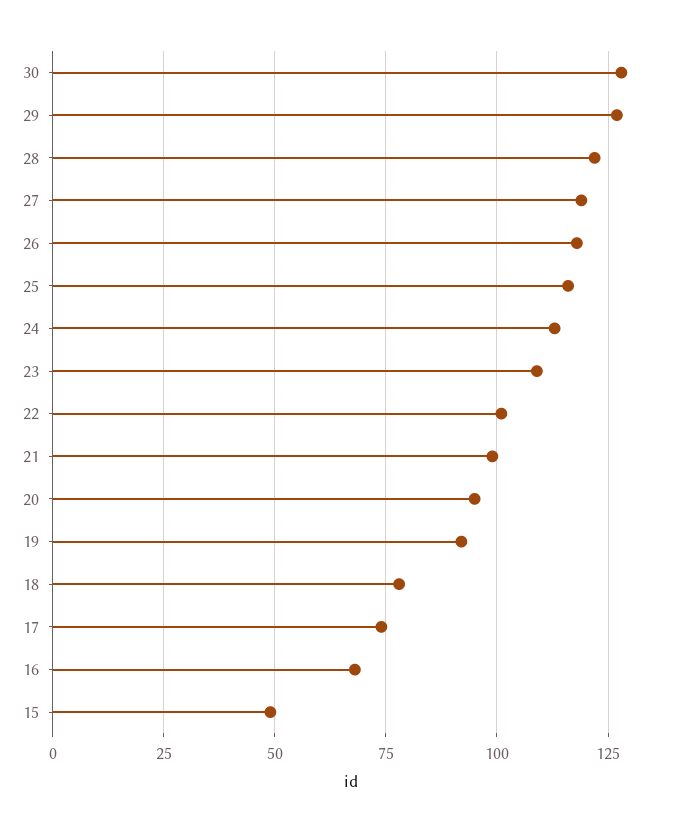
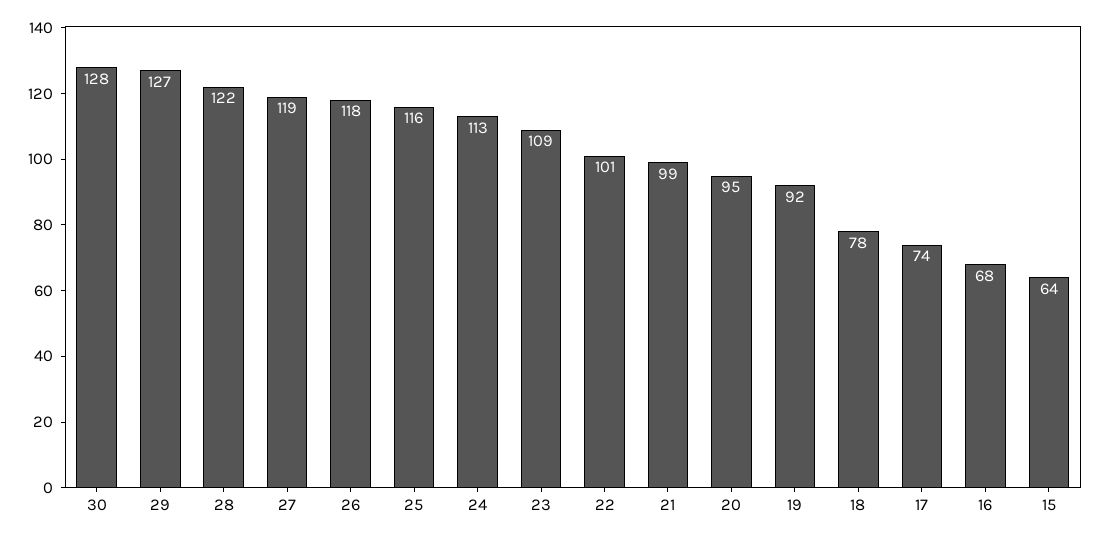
15: 50 -> 64

